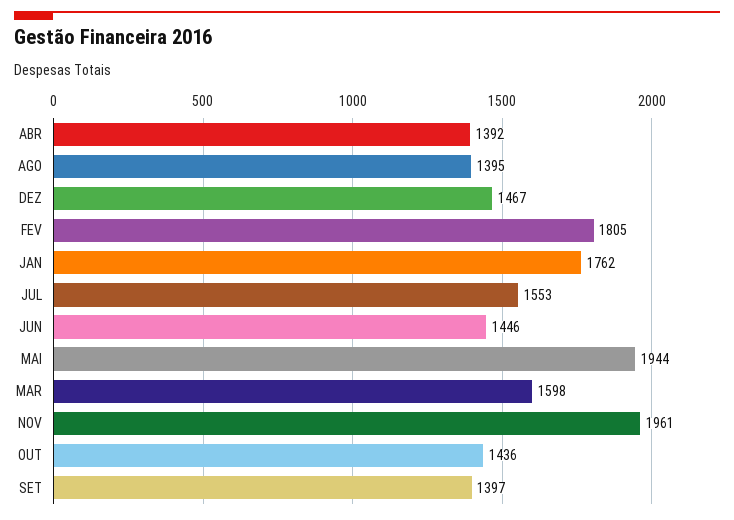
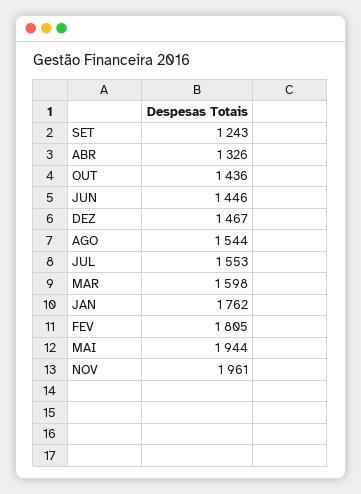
ABR: 1392 -> 1326
AGO: 1395 -> 1544
SET: 1397 -> 1243

